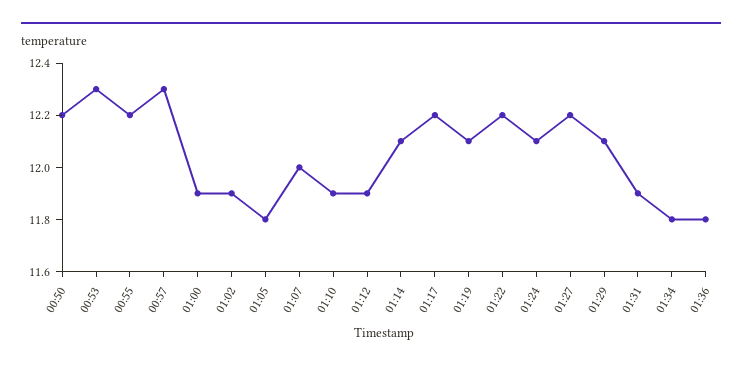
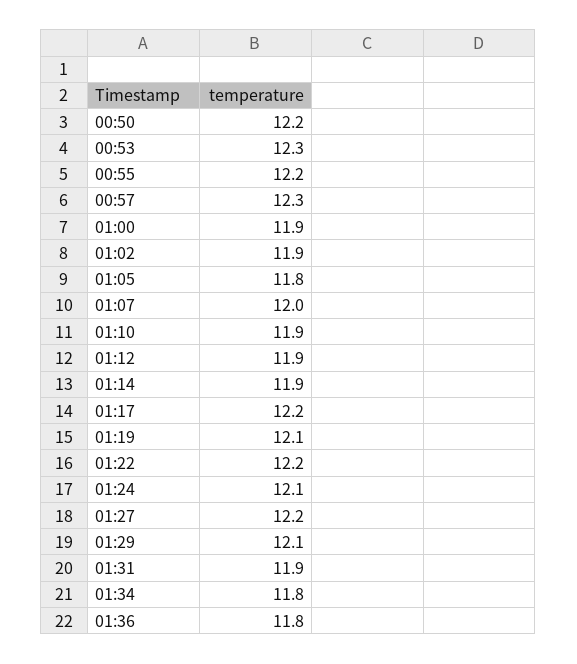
01:14: 12.1 -> 11.9

